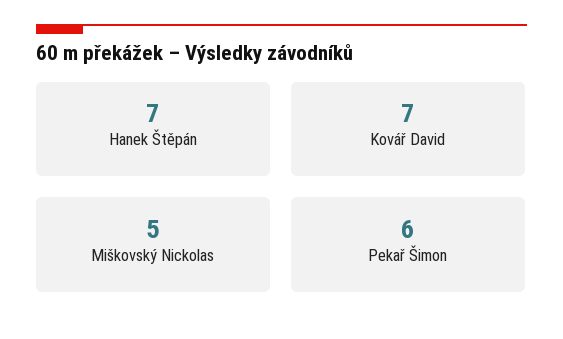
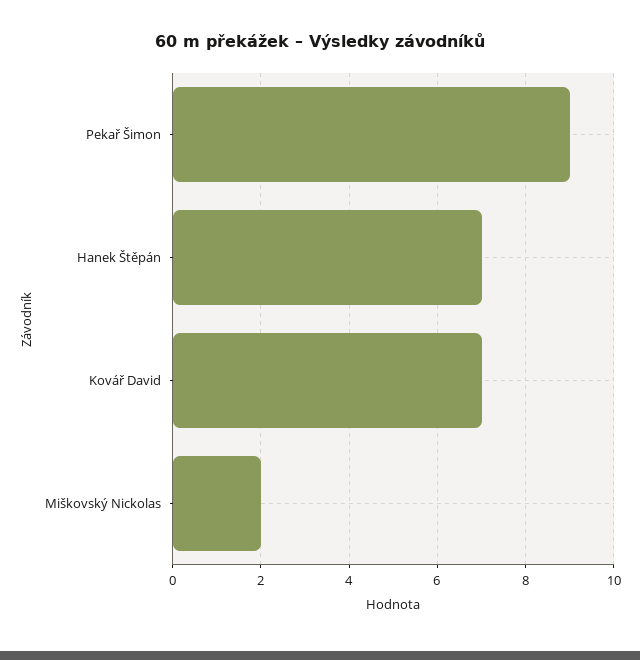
Miškovský Nickolas: 5 -> 2
Pekař Šimon: 6 -> 9

